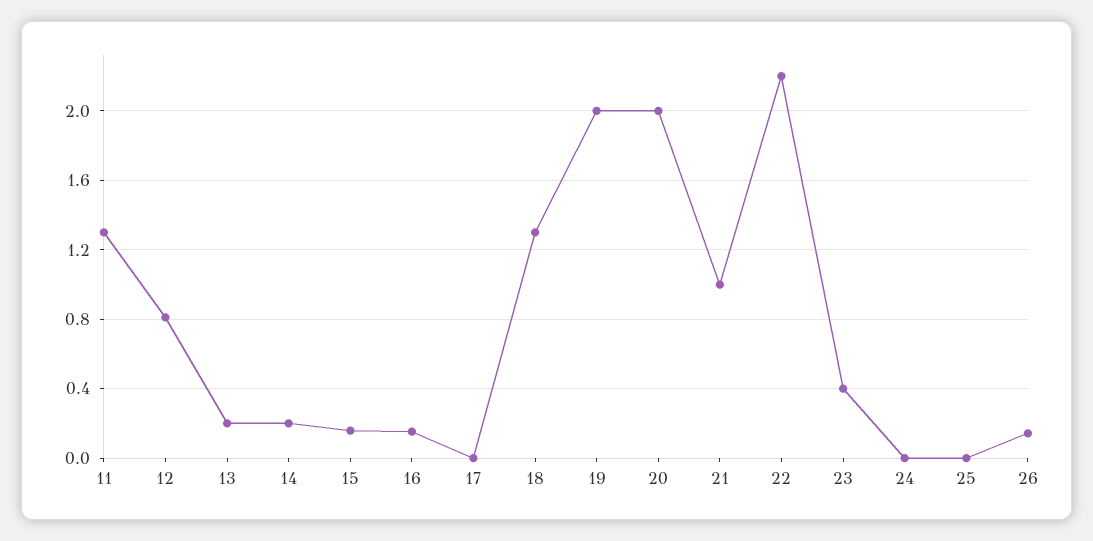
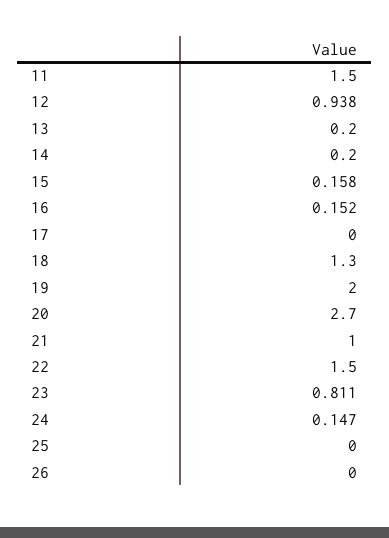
11: 1.3 -> 1.5
12: 0.8 -> 0.938
20: 2 -> 2.7
22: 2.2 -> 1.5
23: 0.4 -> 0.811
24: 0 -> 0.147
26: 0.15 -> 0

